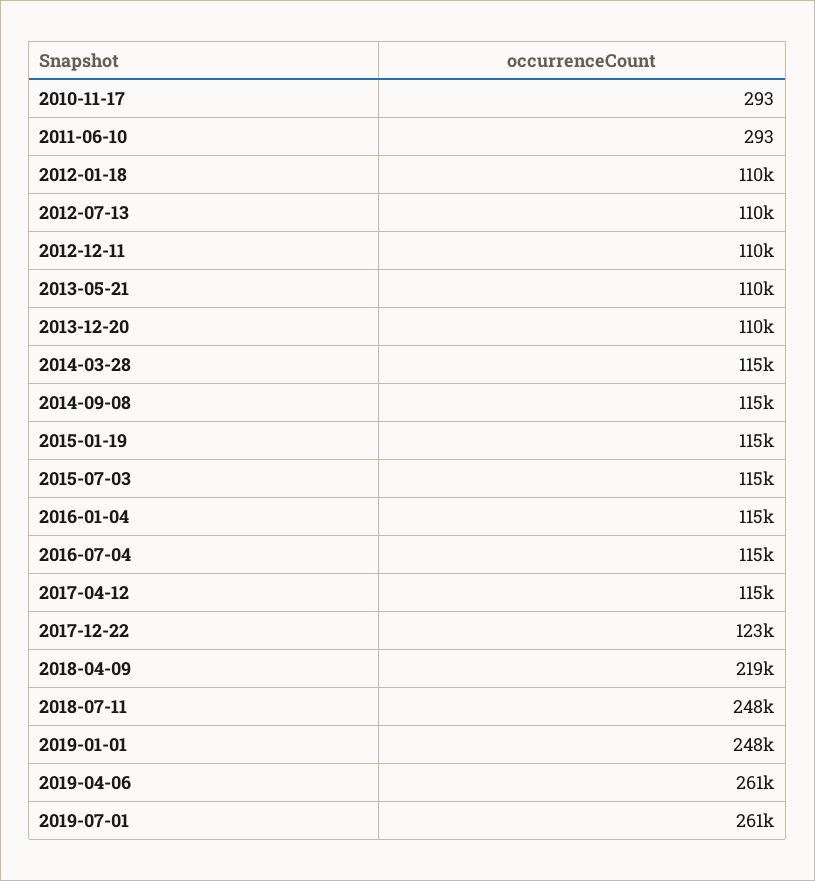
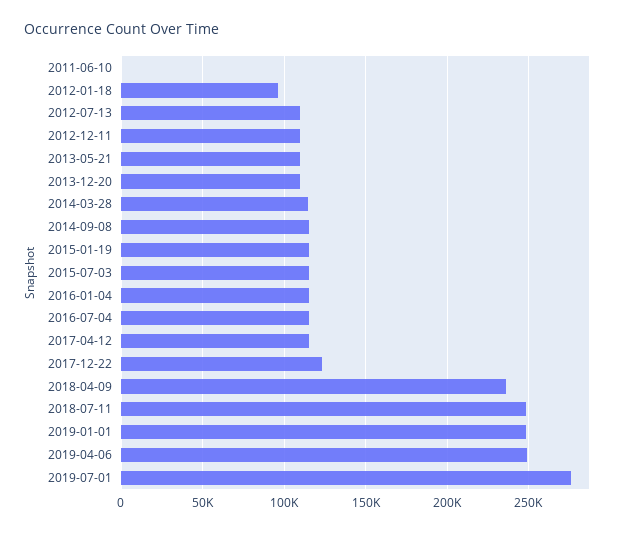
2010-11-17: 293 -> none
2012-01-18: 110000 -> 95000
2018-04-09: 219000 -> 235000
2019-04-06: 261000 -> 250000
2019-07-01: 261000 -> 275000

